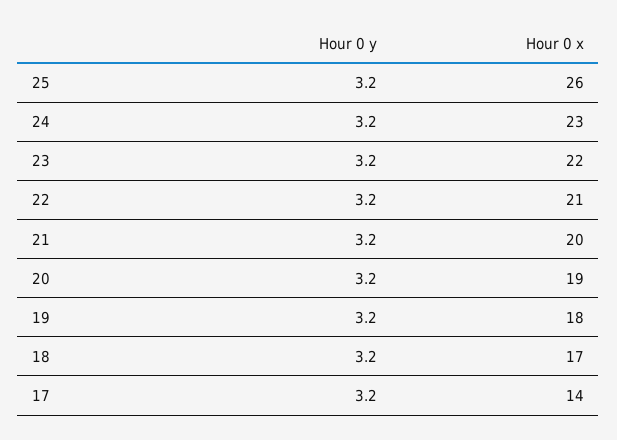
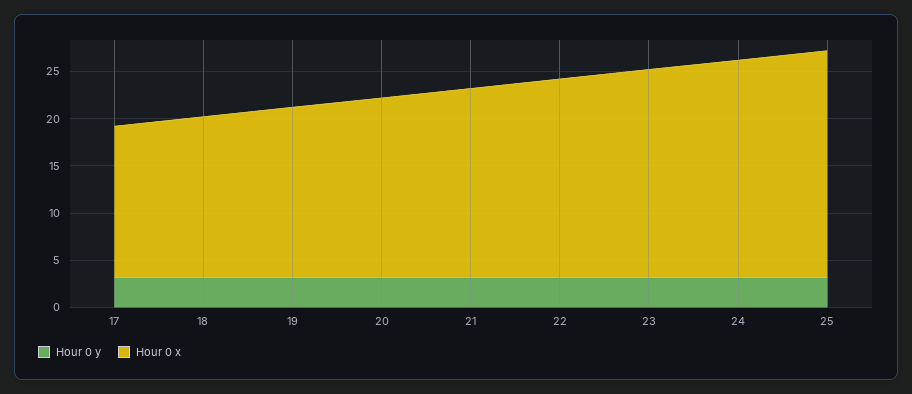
Hour 0 x, 25: 26 -> 24
Hour 0 x, 17: 14 -> 16

